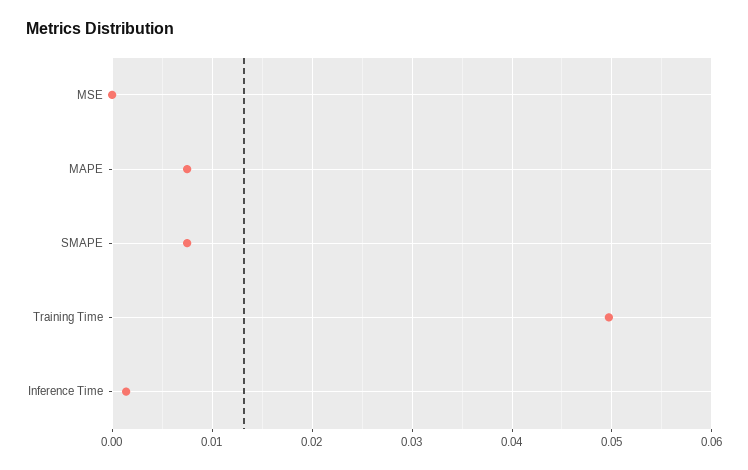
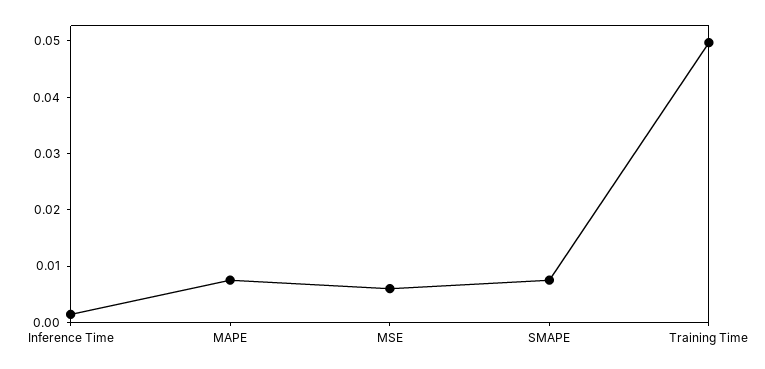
MSE: 0 -> 0.006

